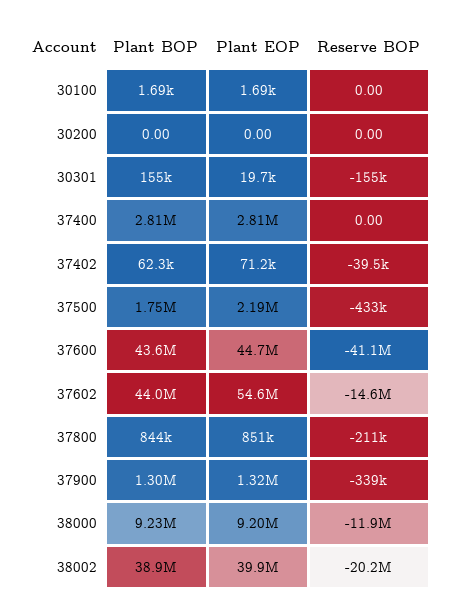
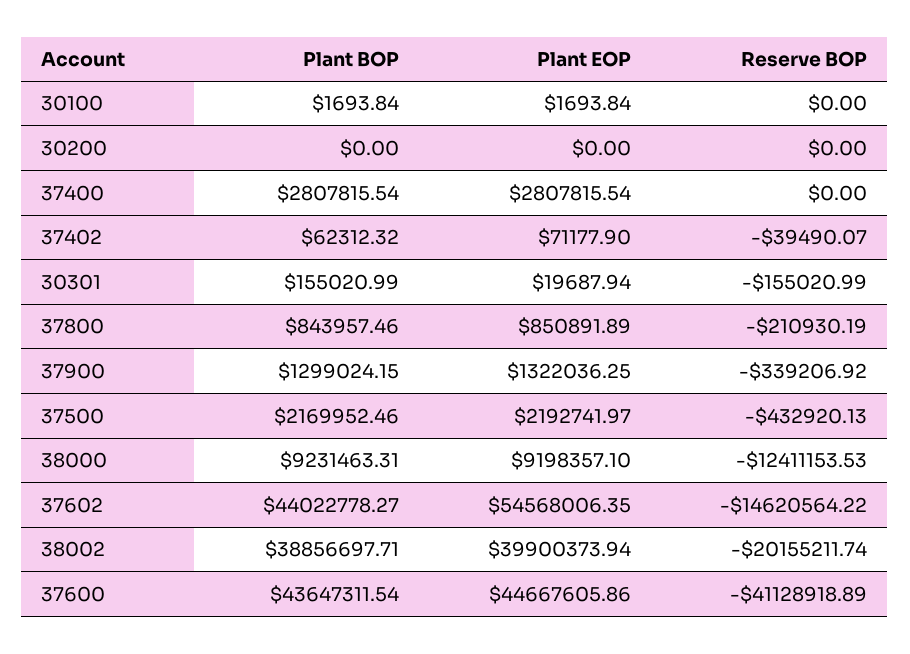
Plant BOP, 37500: 1750000 -> 2169952.46
Reserve BOP, 38000: -11900000 -> -12411153.53

